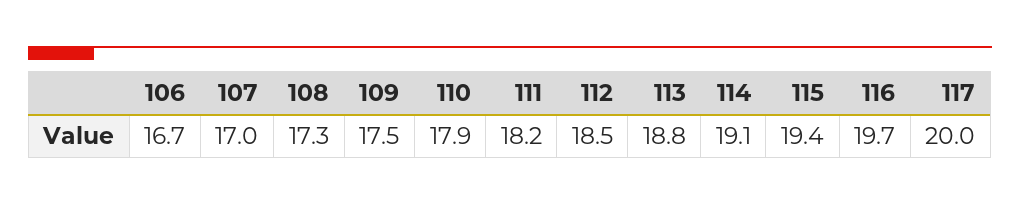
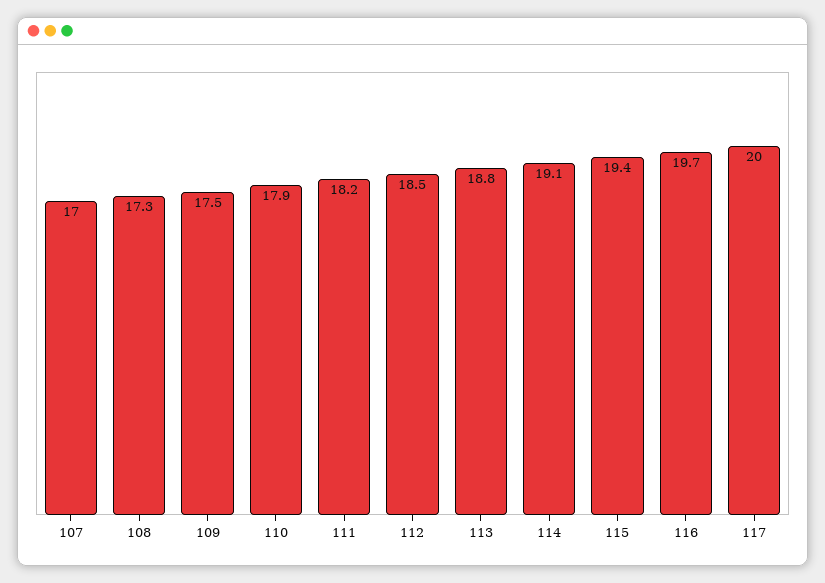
106: 16.7 -> none

